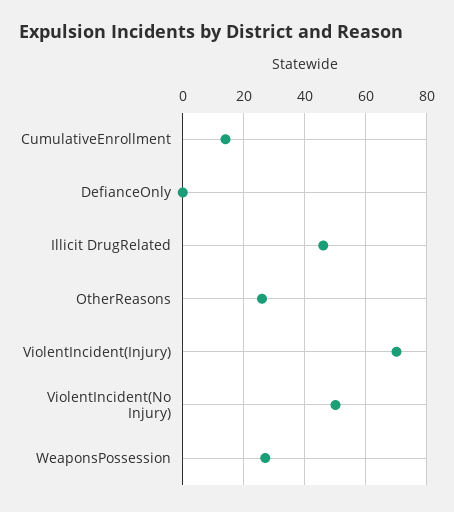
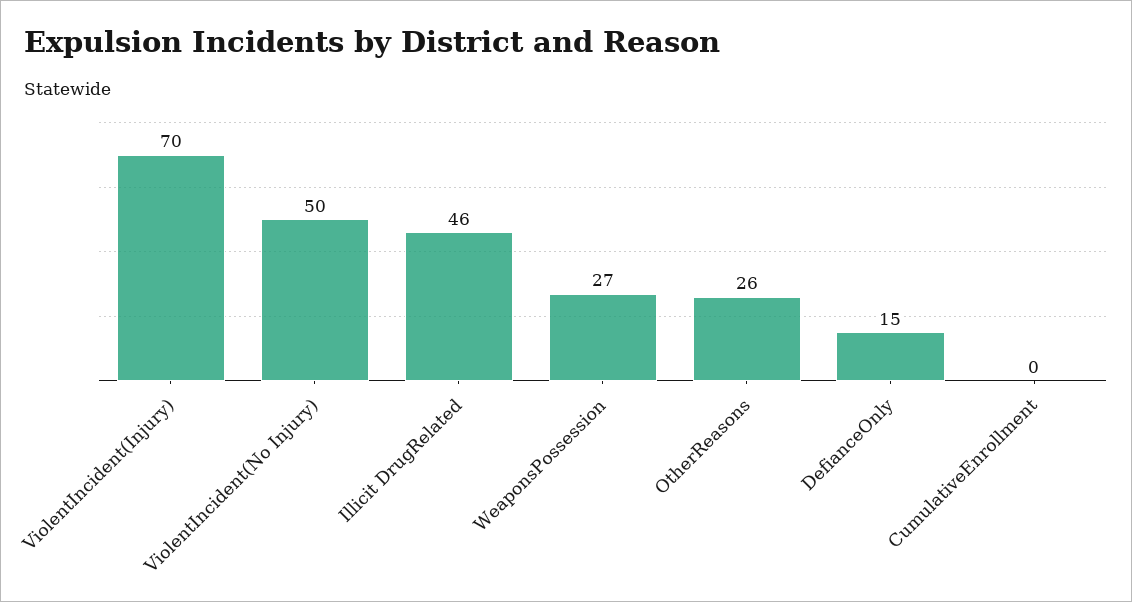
CumulativeEnrollment: 15 -> 0
DefianceOnly: 0 -> 15

